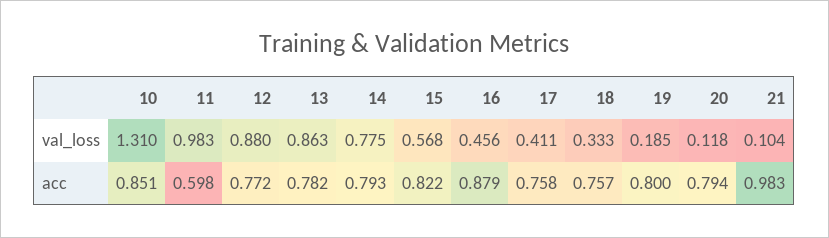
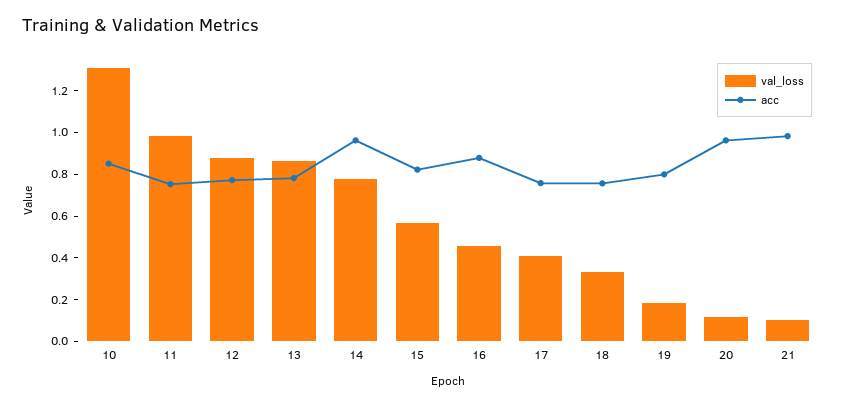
acc, 11: 0.598 -> 0.75
acc, 14: 0.793 -> 0.95
acc, 20: 0.794 -> 0.95

